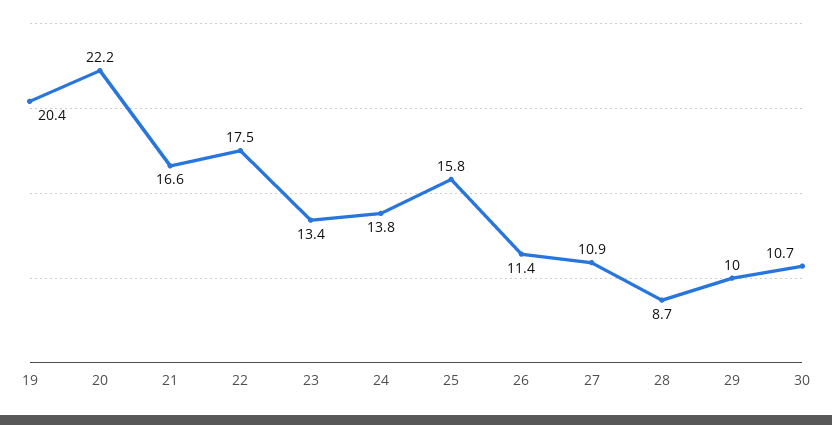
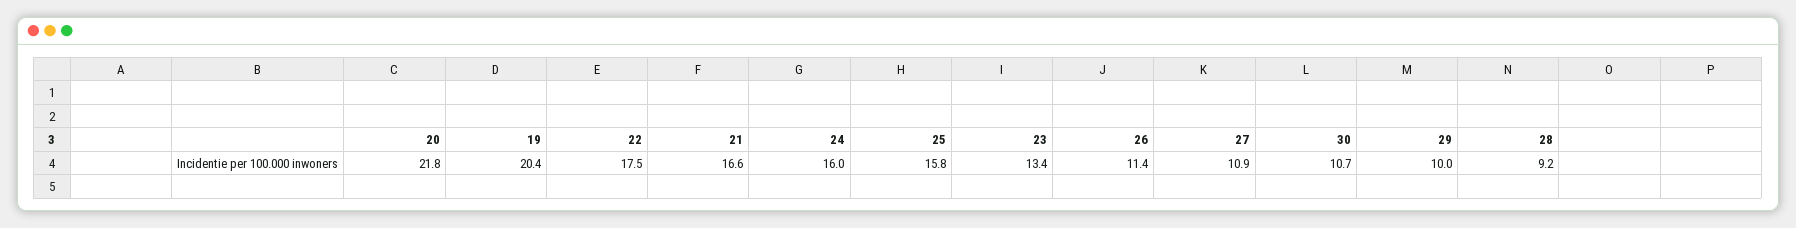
20: 22.2 -> 21.8
24: 13.8 -> 16
28: 8.7 -> 9.2

